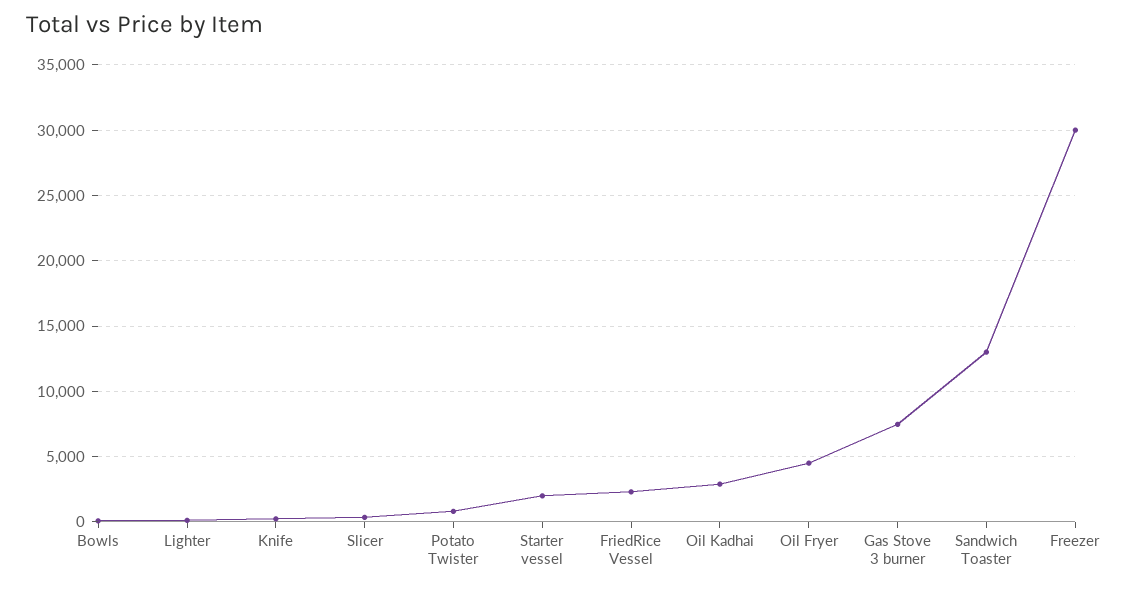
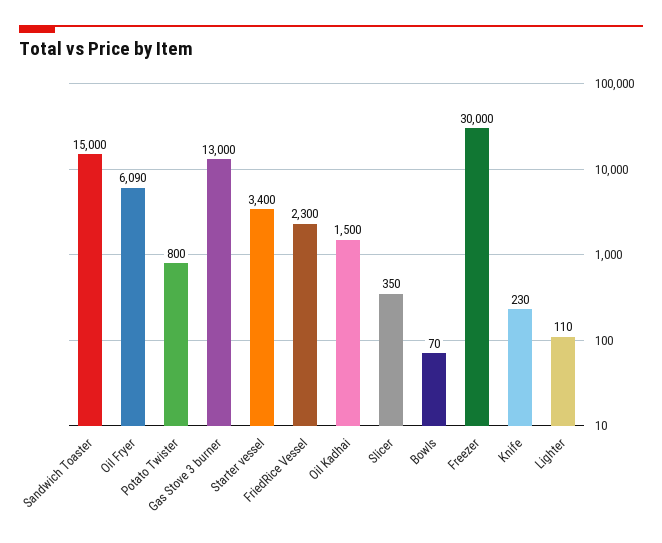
Starter vessel: 2000 -> 3400
Oil Kadhai: 3000 -> 1500
Oil Fryer: 4500 -> 6090
Gas Stove 3 burner: 7500 -> 13000
Sandwich Toaster: 13000 -> 15000

